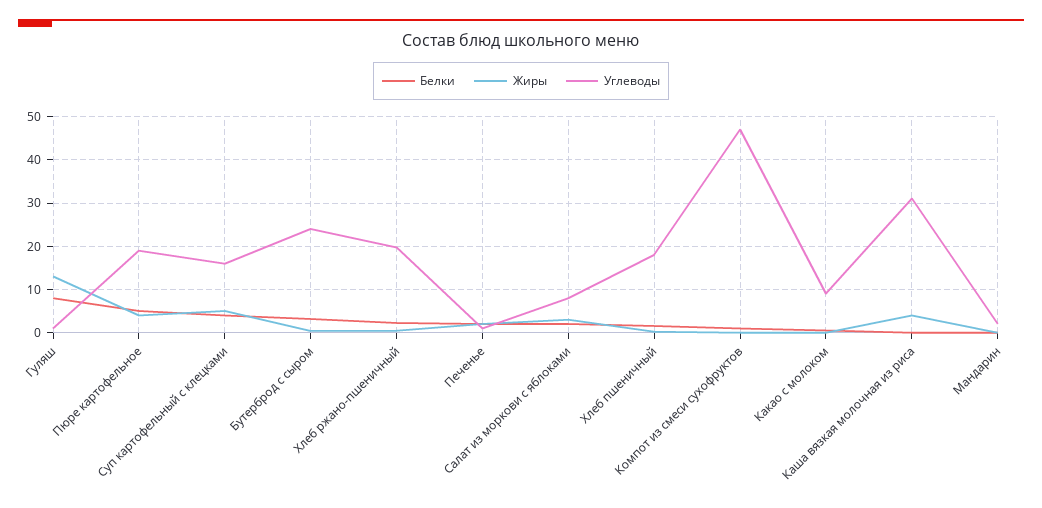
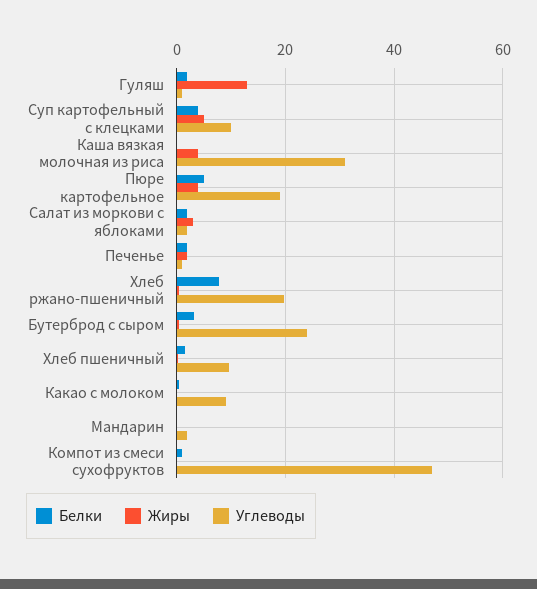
Белки, Гуляш: 8 -> 2
Углеводы, Суп картофельный с клецками: 16 -> 10
Белки, Хлеб ржано-пшеничный: 2 -> 8
Углеводы, Салат из моркови с яблоками: 8 -> 2
Углеводы, Хлеб пшеничный: 18 -> 10

